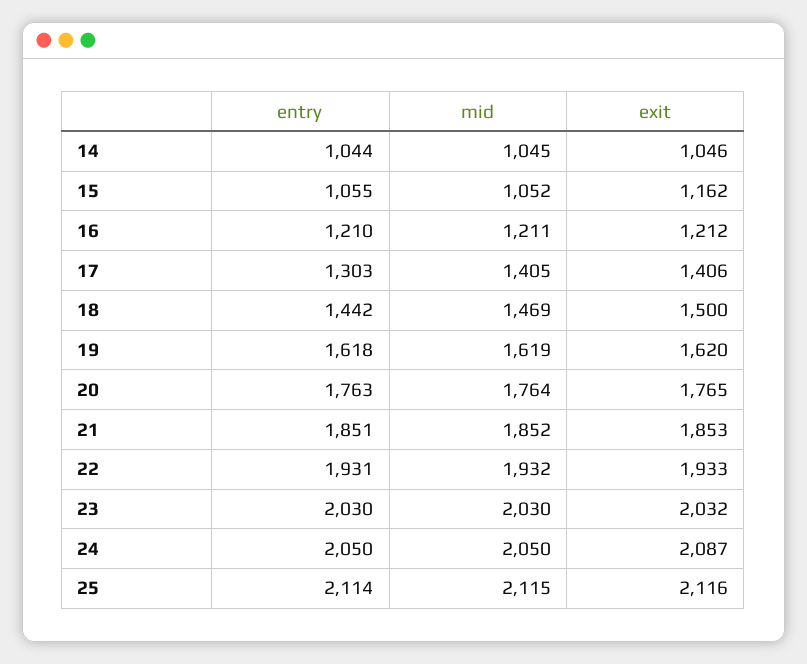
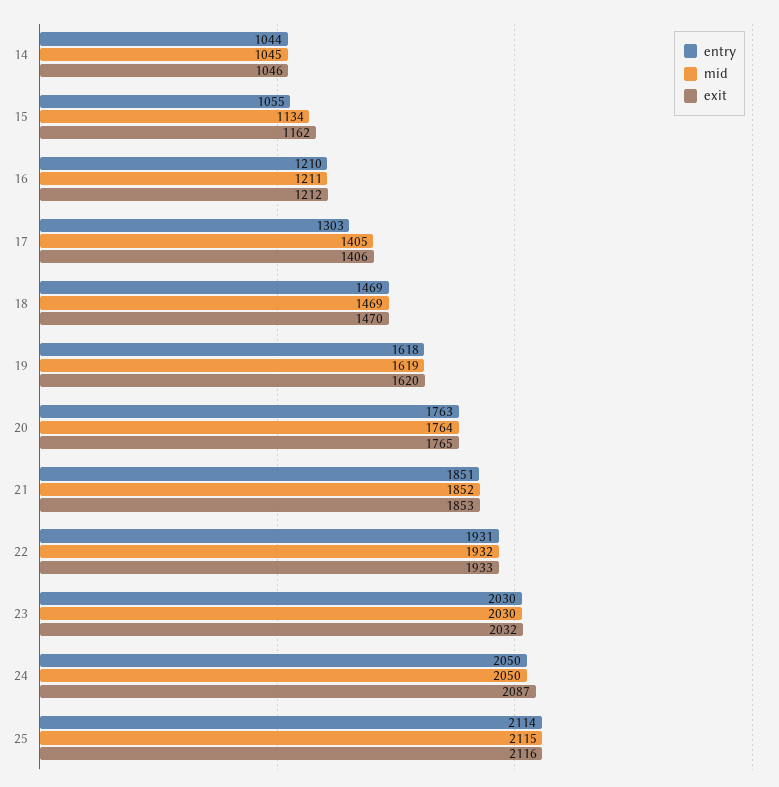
mid, 15: 1052 -> 1134
entry, 18: 1442 -> 1469
exit, 18: 1500 -> 1470

